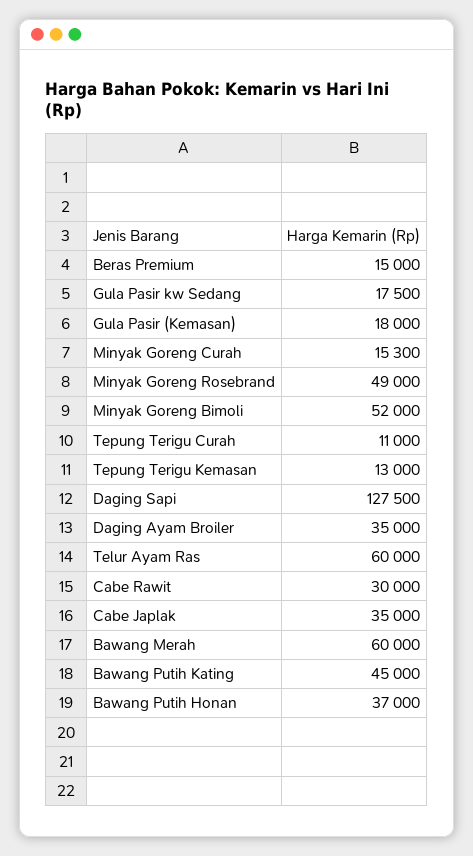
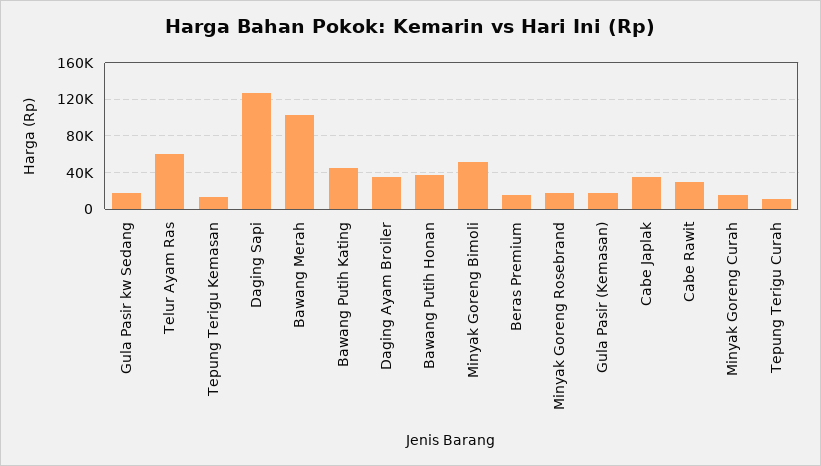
Minyak Goreng Rosebrand: 49000 -> 20000
Bawang Merah: 60000 -> 100000

